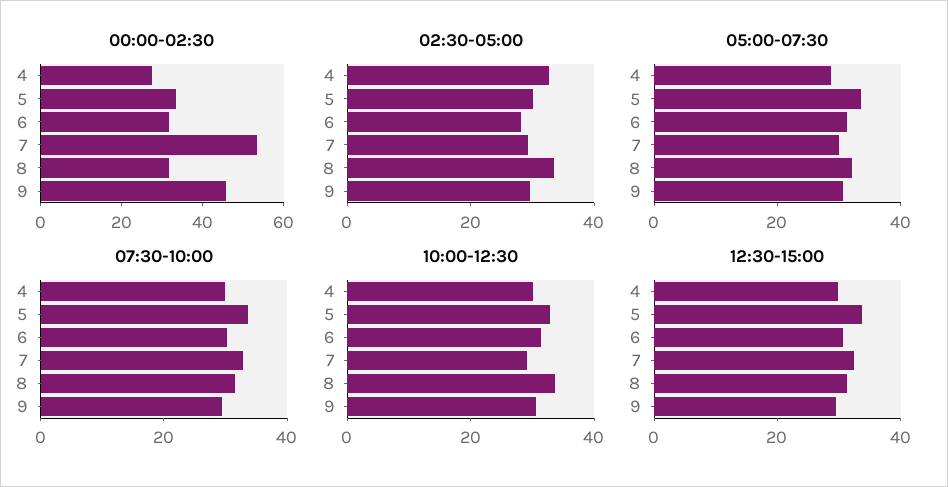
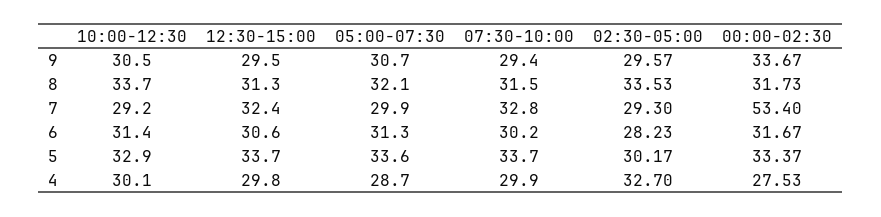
00:00-02:30, 9: 45 -> 33.67

